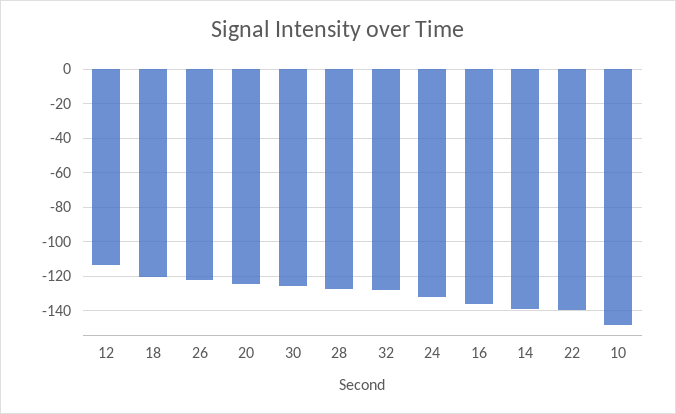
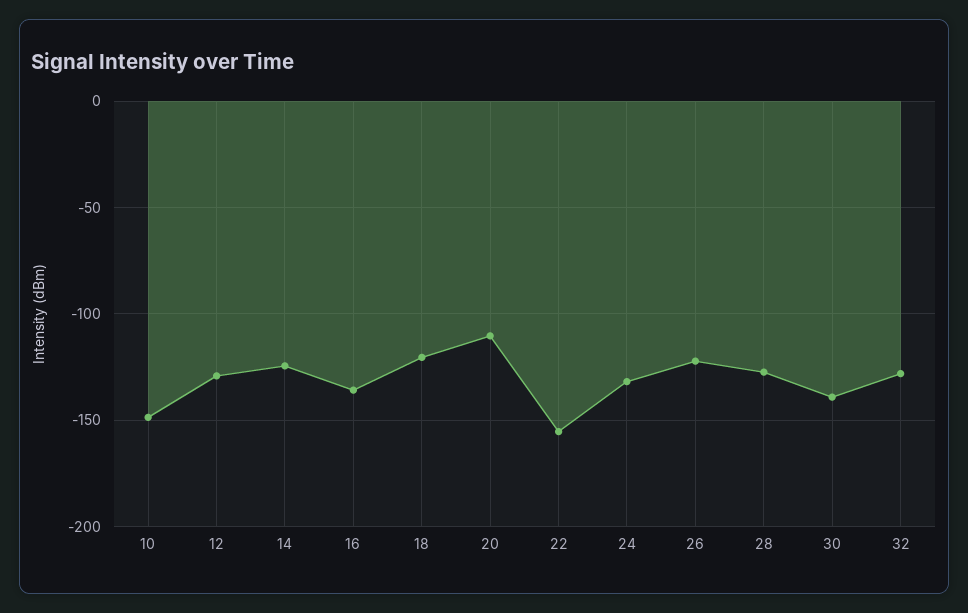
12: -115 -> -130
20: -125 -> -110
30: -125 -> -140
14: -140 -> -125
22: -140 -> -155

